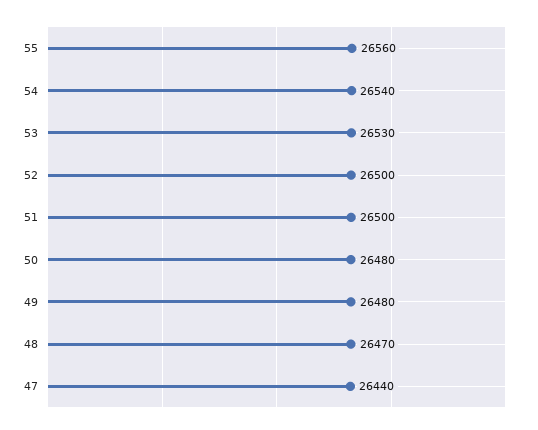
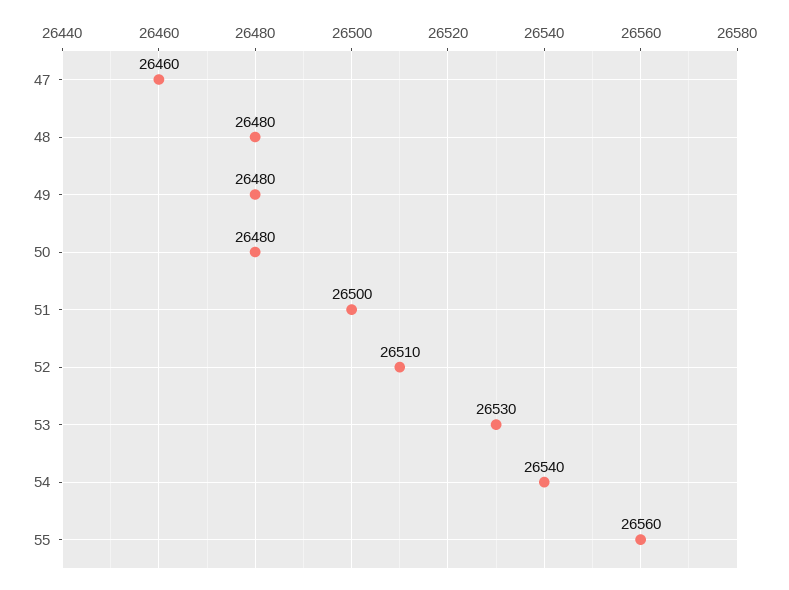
52: 26500 -> 26510
48: 26470 -> 26480
47: 26440 -> 26460

